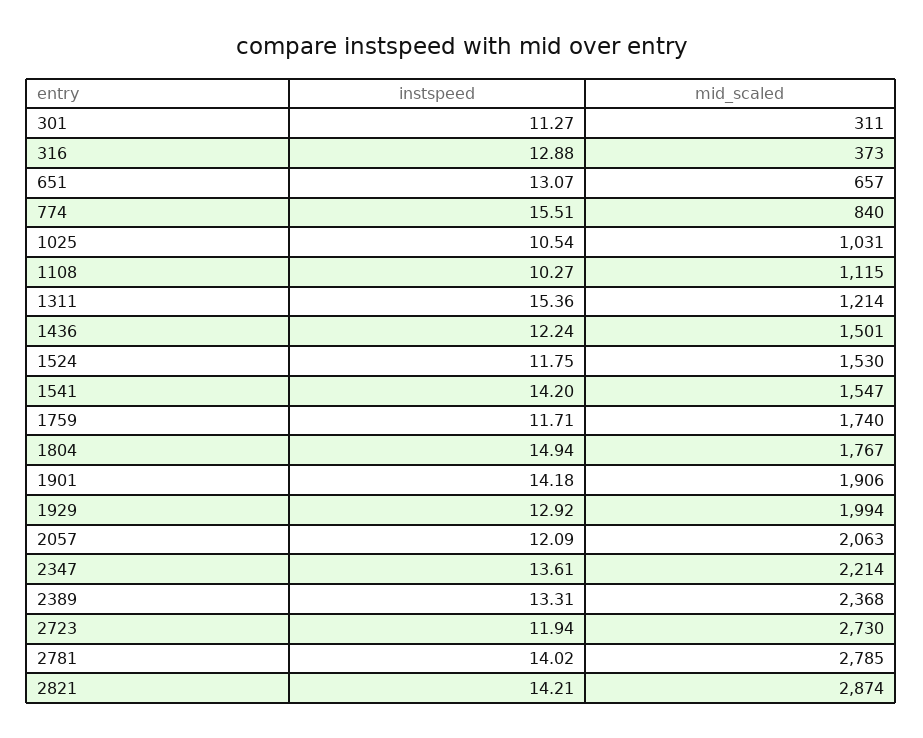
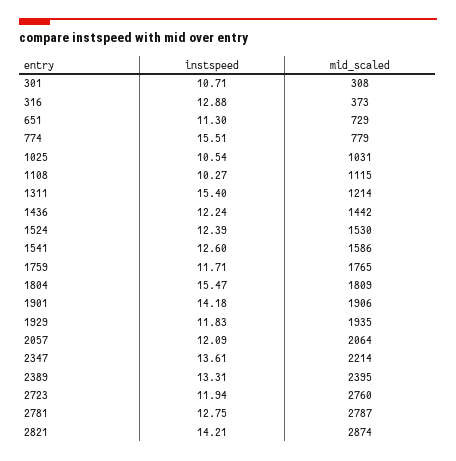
instspeed, 301: 11.27 -> 10.71
mid_scaled, 301: 311 -> 308
instspeed, 651: 13.07 -> 11.3
mid_scaled, 651: 657 -> 729
mid_scaled, 774: 840 -> 779
instspeed, 1311: 15.36 -> 15.4
mid_scaled, 1436: 1501 -> 1442
instspeed, 1524: 11.75 -> 12.39
instspeed, 1541: 14.2 -> 12.6
mid_scaled, 1541: 1547 -> 1586
mid_scaled, 1759: 1740 -> 1765
instspeed, 1804: 14.94 -> 15.47
mid_scaled, 1804: 1767 -> 1809
instspeed, 1929: 12.92 -> 11.83
mid_scaled, 1929: 1994 -> 1935
mid_scaled, 2057: 2063 -> 2064
mid_scaled, 2389: 2368 -> 2395
mid_scaled, 2723: 2730 -> 2760
instspeed, 2781: 14.02 -> 12.75
mid_scaled, 2781: 2785 -> 2787

